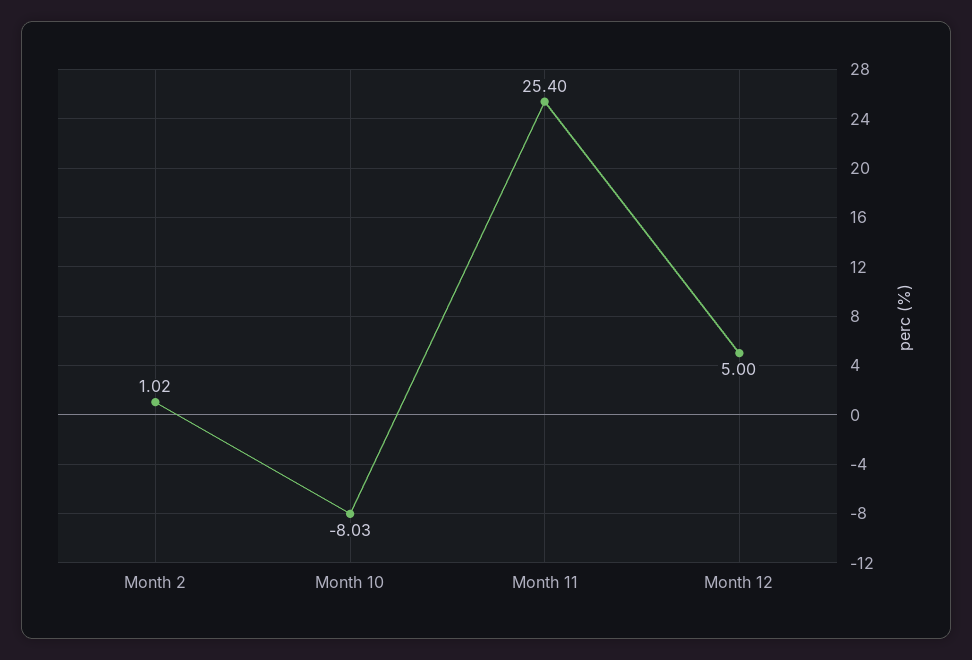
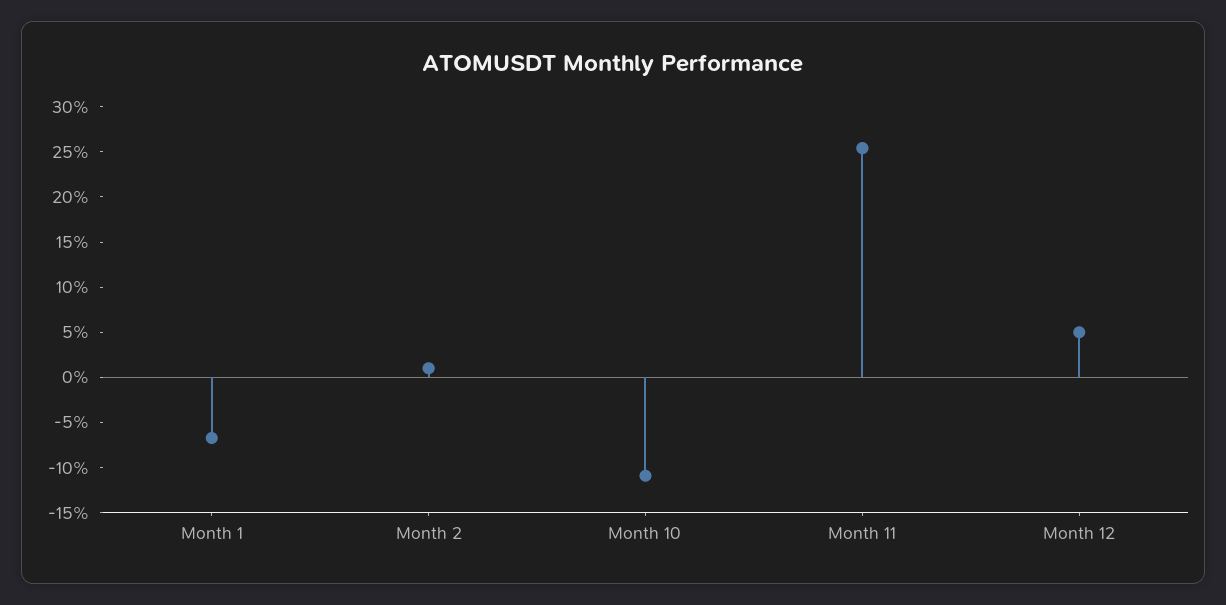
Month 10: -8.03 -> -11
Month 1: none -> -7

